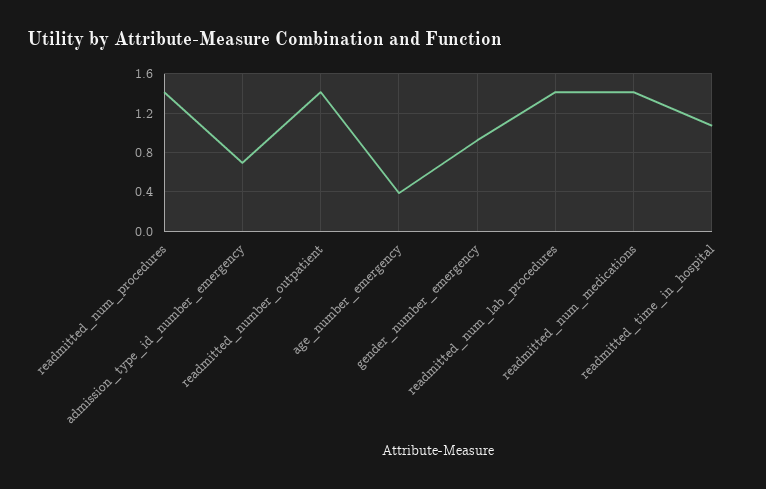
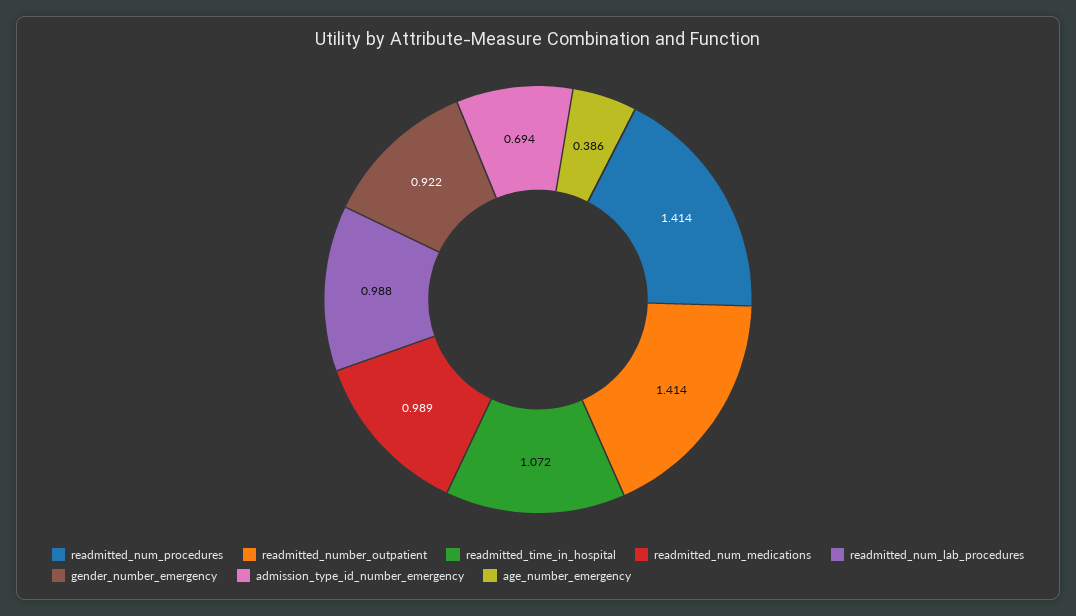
readmitted_num_lab_procedures: 1.4 -> 0.988
readmitted_num_medications: 1.4 -> 0.989

